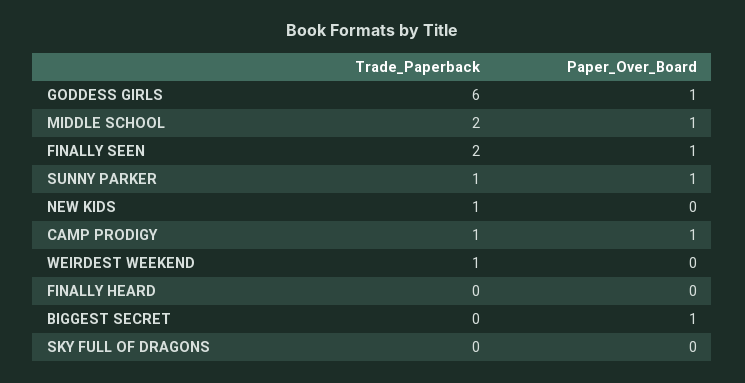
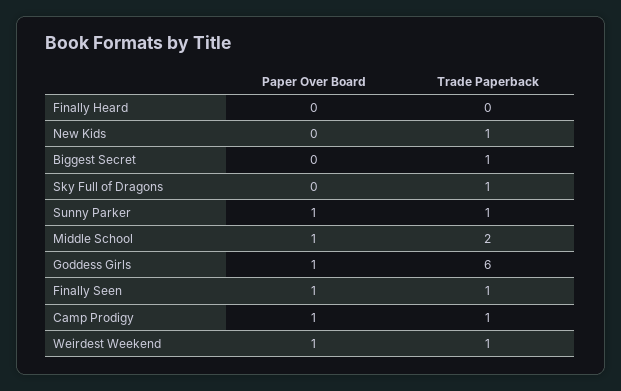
Trade_Paperback, FINALLY SEEN: 2 -> 1
Paper_Over_Board, WEIRDEST WEEKEND: 0 -> 1
Trade_Paperback, BIGGEST SECRET: 0 -> 1
Paper_Over_Board, BIGGEST SECRET: 1 -> 0
Trade_Paperback, SKY FULL OF DRAGONS: 0 -> 1

